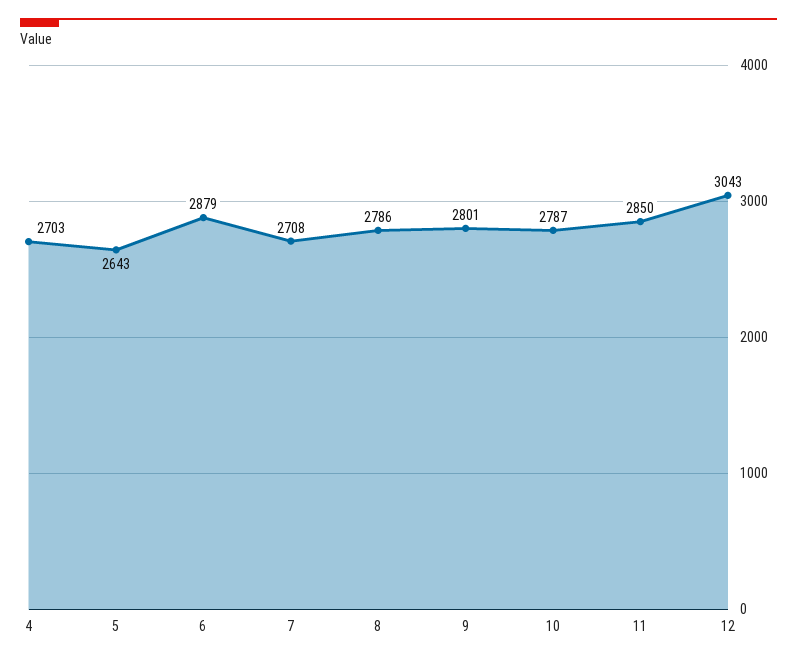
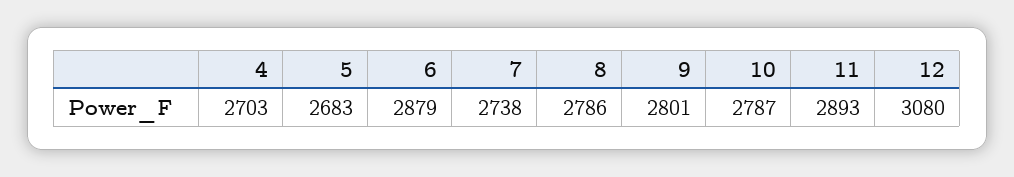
5: 2643 -> 2683
7: 2708 -> 2738
11: 2850 -> 2893
12: 3043 -> 3080

